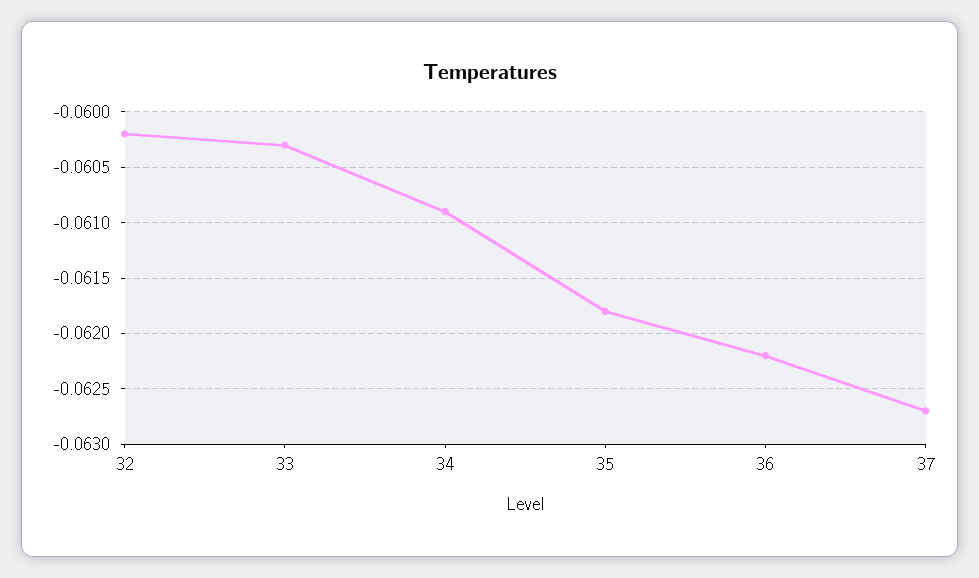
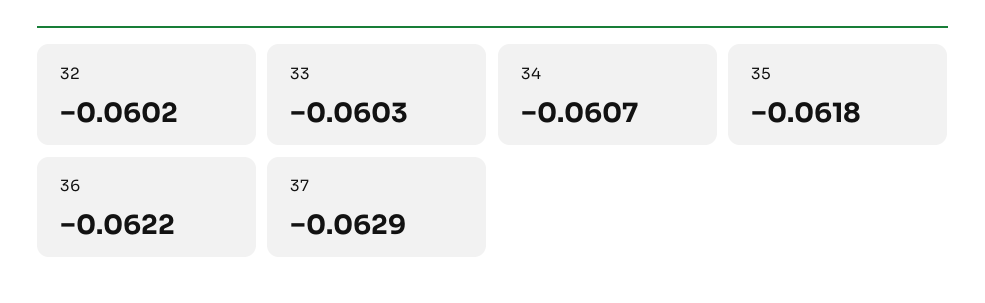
34: -0.0609 -> -0.0607
37: -0.0627 -> -0.0629

